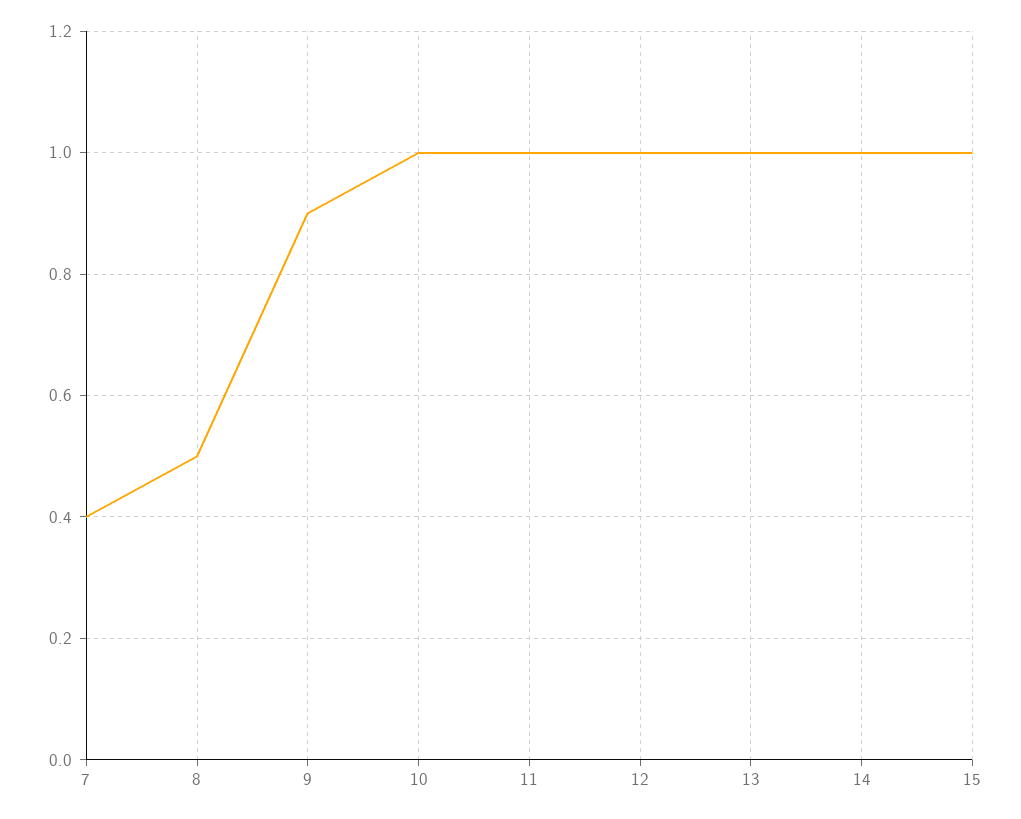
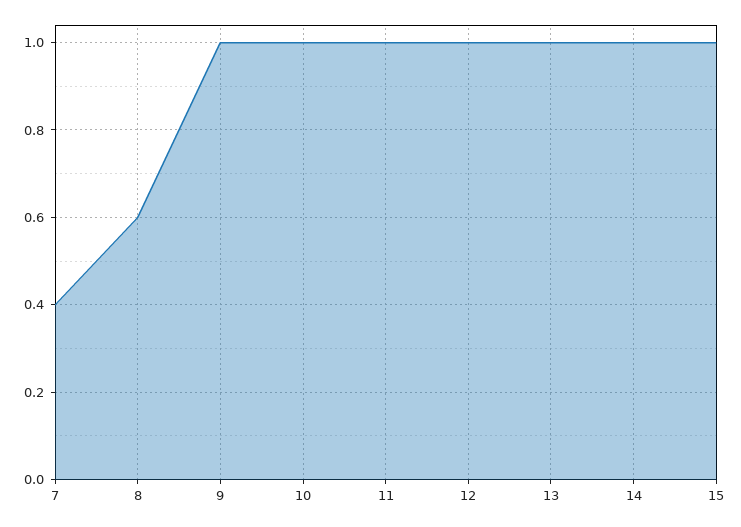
8: 0.5 -> 0.6
9: 0.9 -> 1

